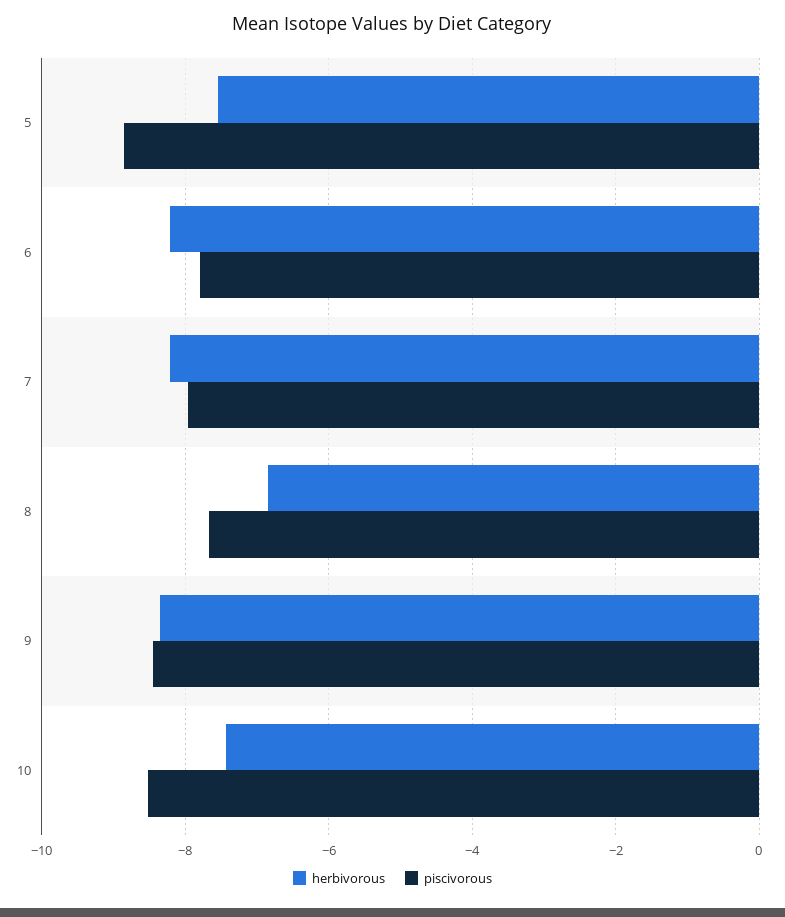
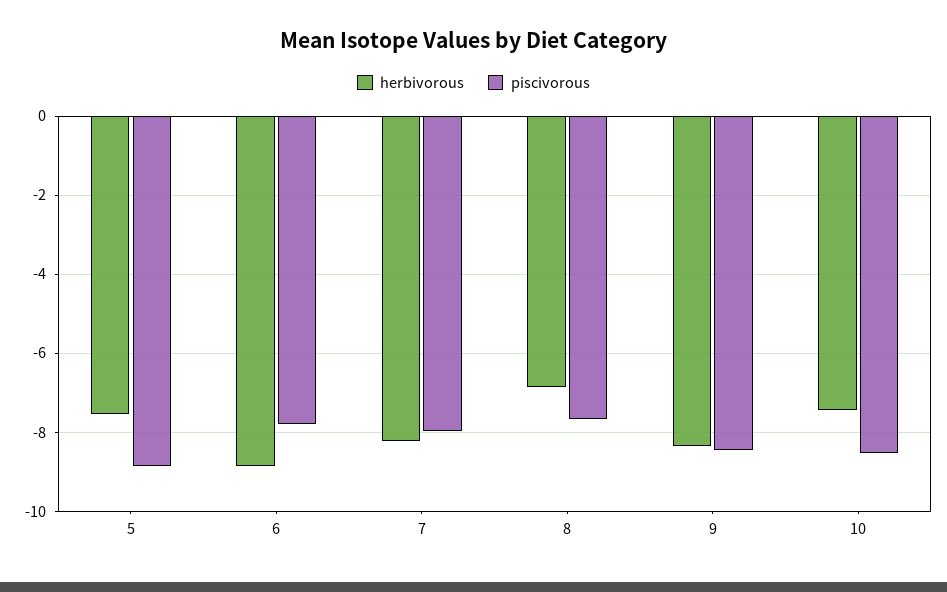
herbivorous, 6: -8.2 -> -8.8

